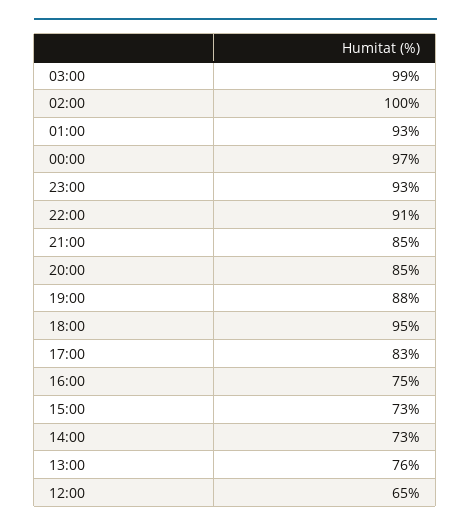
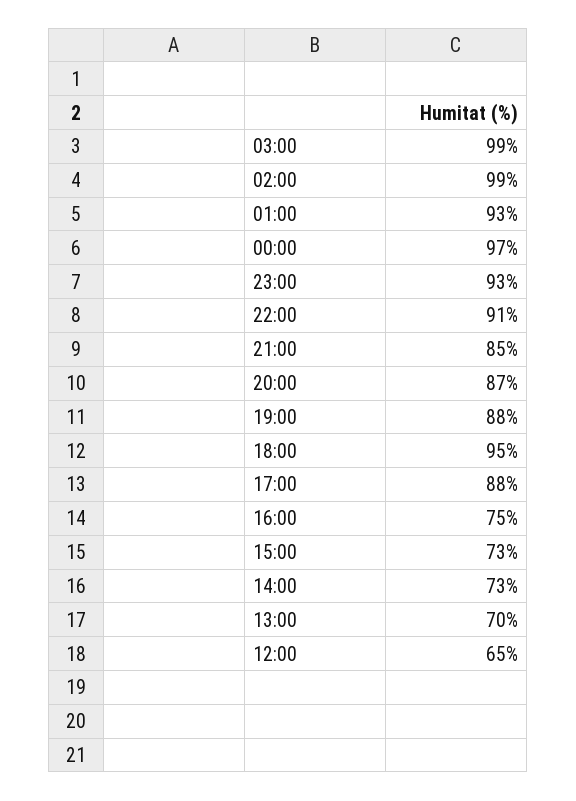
02:00: 100 -> 99
20:00: 85 -> 87
17:00: 83 -> 88
13:00: 76 -> 70

